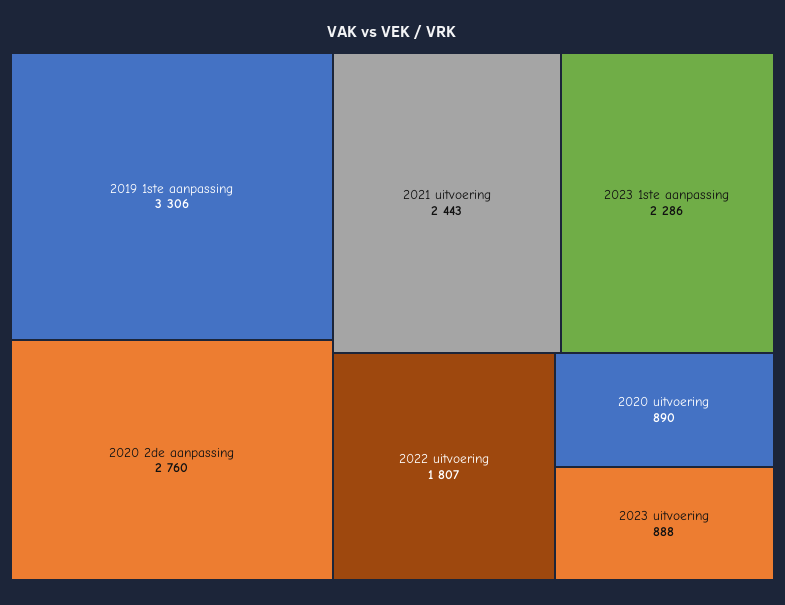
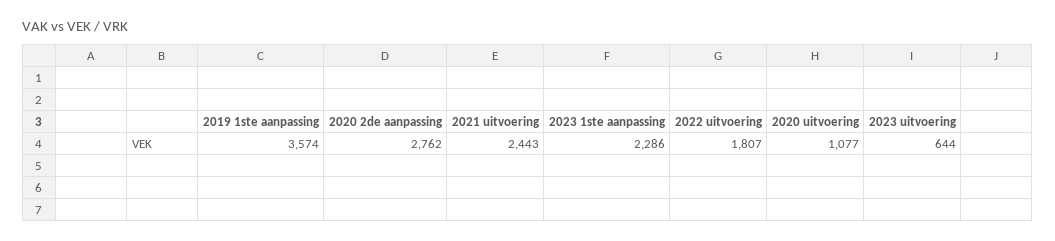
2019 1ste aanpassing: 3306 -> 3574
2020 2de aanpassing: 2760 -> 2762
2020 uitvoering: 890 -> 1077
2023 uitvoering: 888 -> 644

